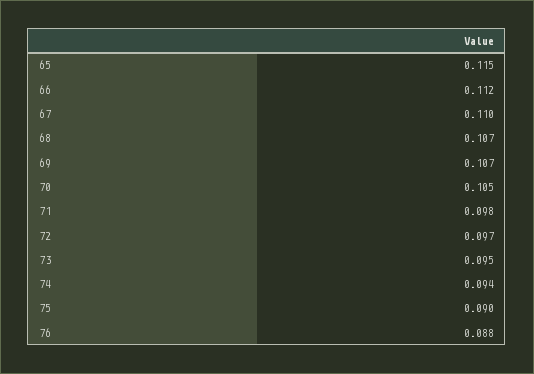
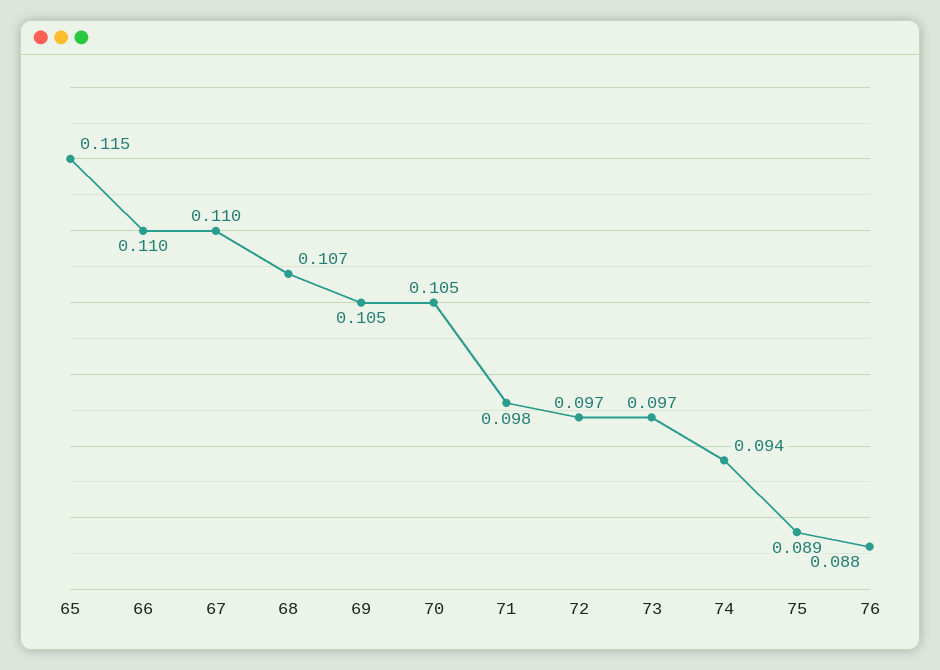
66: 0.112 -> 0.11
69: 0.107 -> 0.105
73: 0.095 -> 0.097
75: 0.09 -> 0.089

